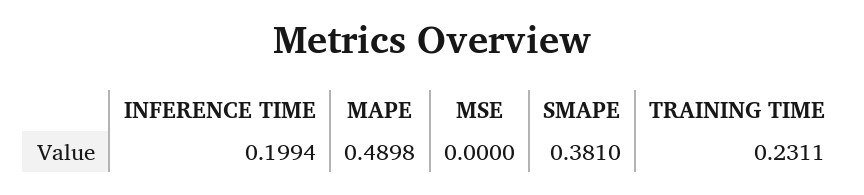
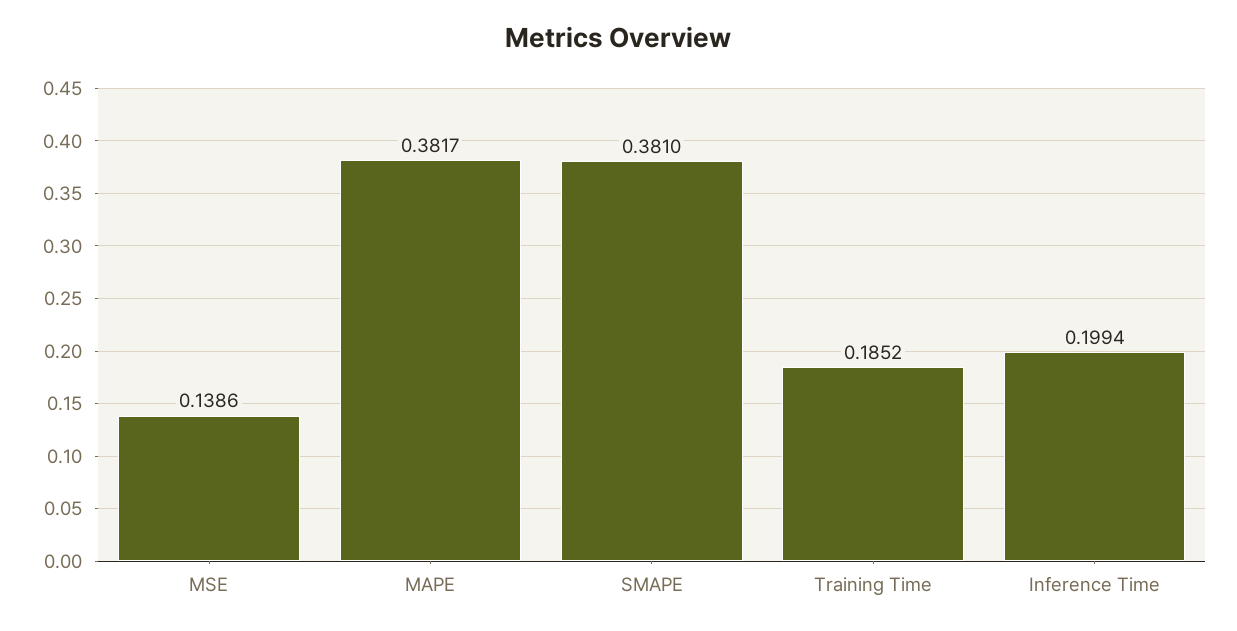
MAPE: 0.4898 -> 0.3817
MSE: 0 -> 0.1386
TRAINING TIME: 0.2311 -> 0.1852

